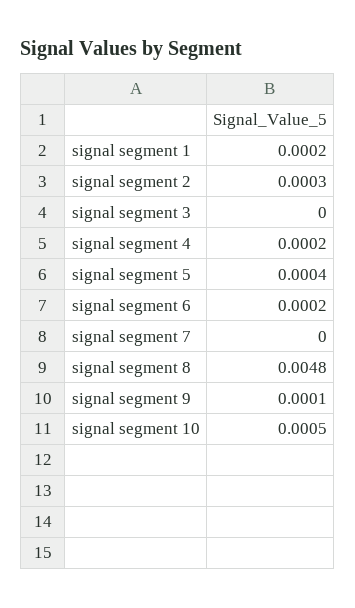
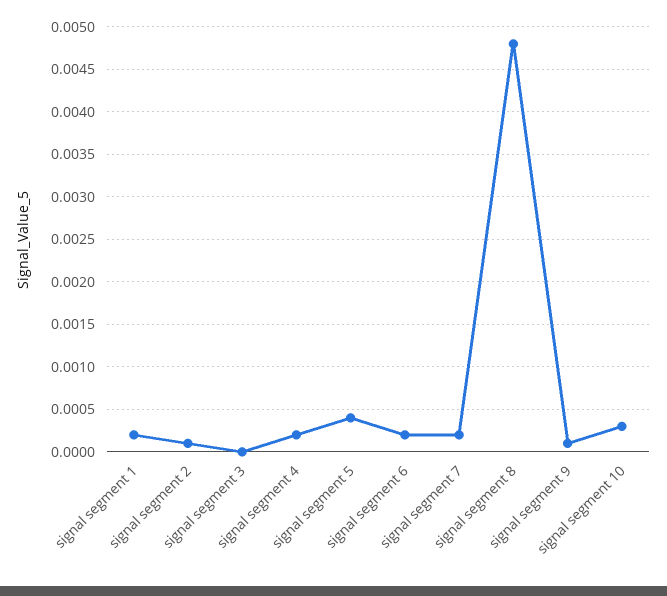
signal segment 2: 0.0003 -> 0.0001
signal segment 7: 0 -> 0.0002
signal segment 10: 0.0005 -> 0.0003

